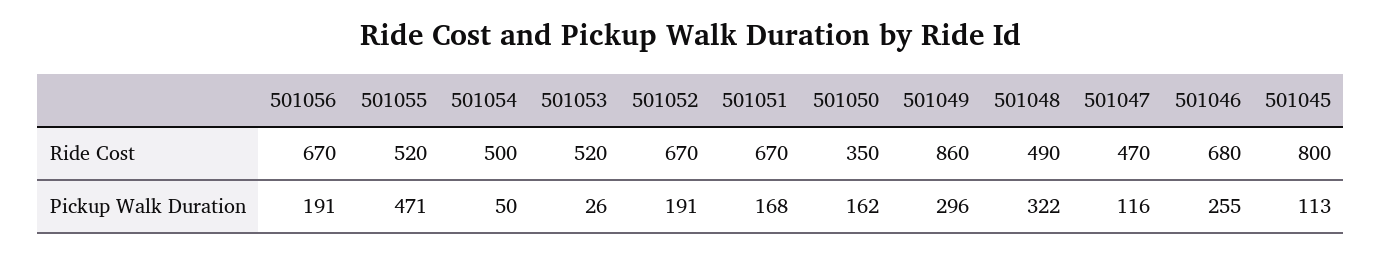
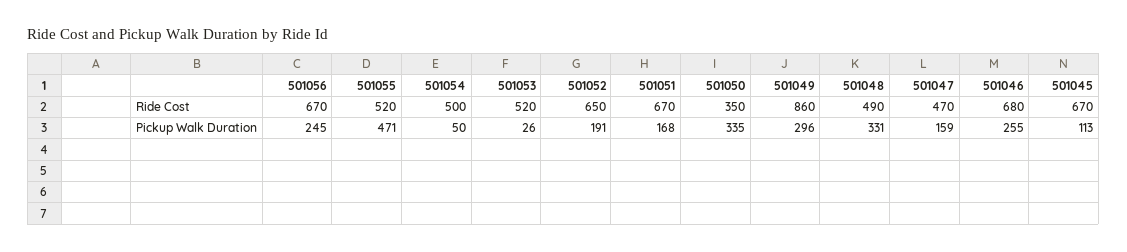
501052, Ride Cost: 670 -> 650
501045, Ride Cost: 800 -> 670
501056, Pickup Walk Duration: 191 -> 245
501050, Pickup Walk Duration: 162 -> 335
501048, Pickup Walk Duration: 322 -> 331
501047, Pickup Walk Duration: 116 -> 159

